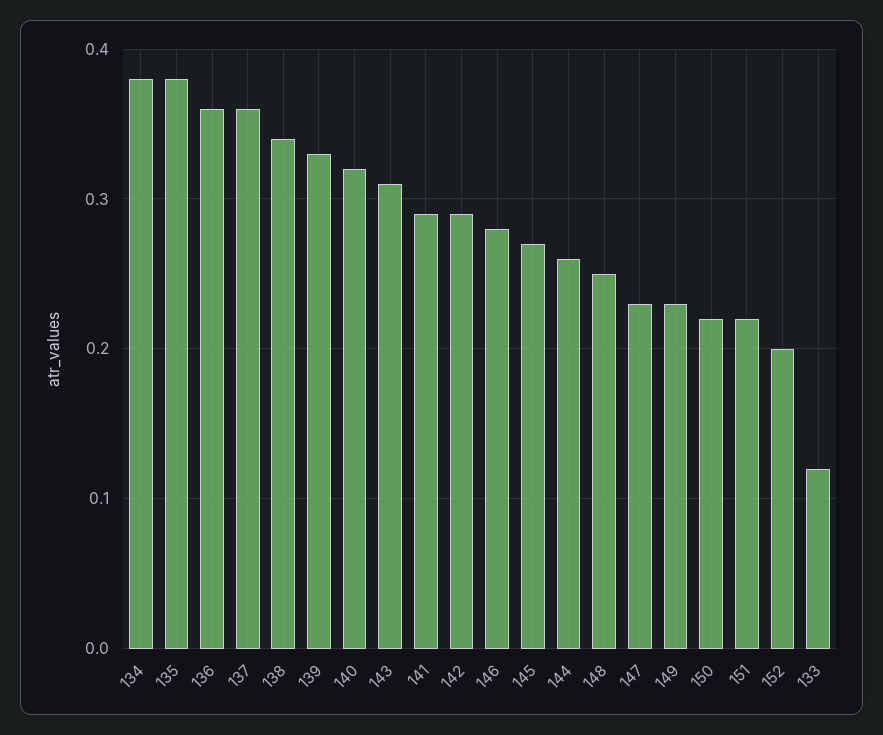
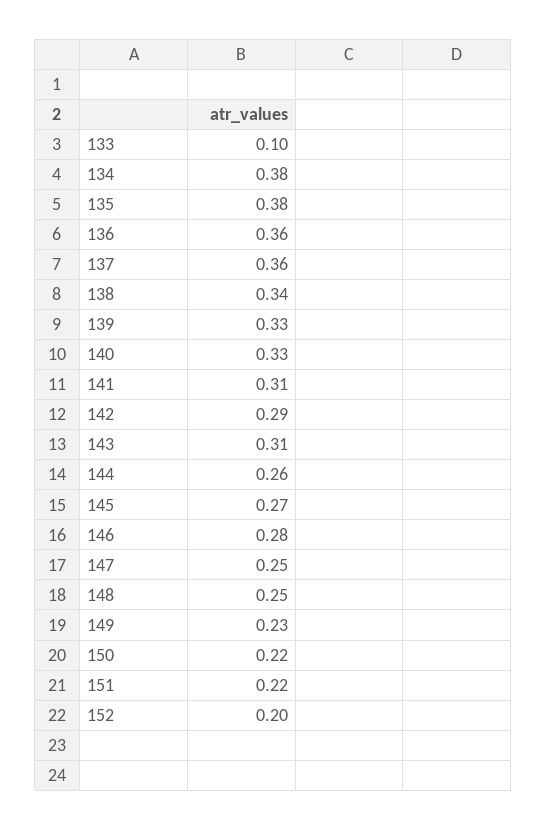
140: 0.32 -> 0.33
141: 0.29 -> 0.31
147: 0.23 -> 0.25
133: 0.12 -> 0.1

